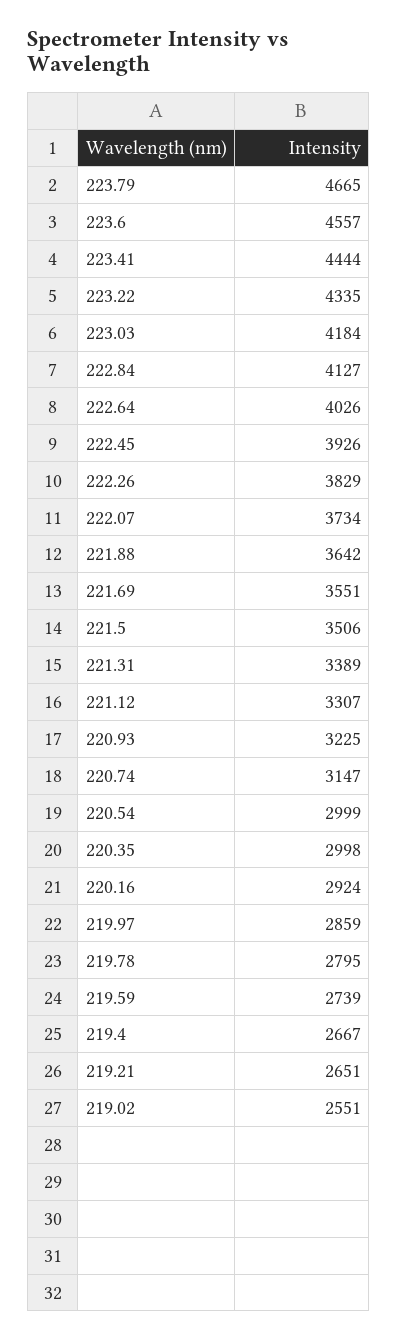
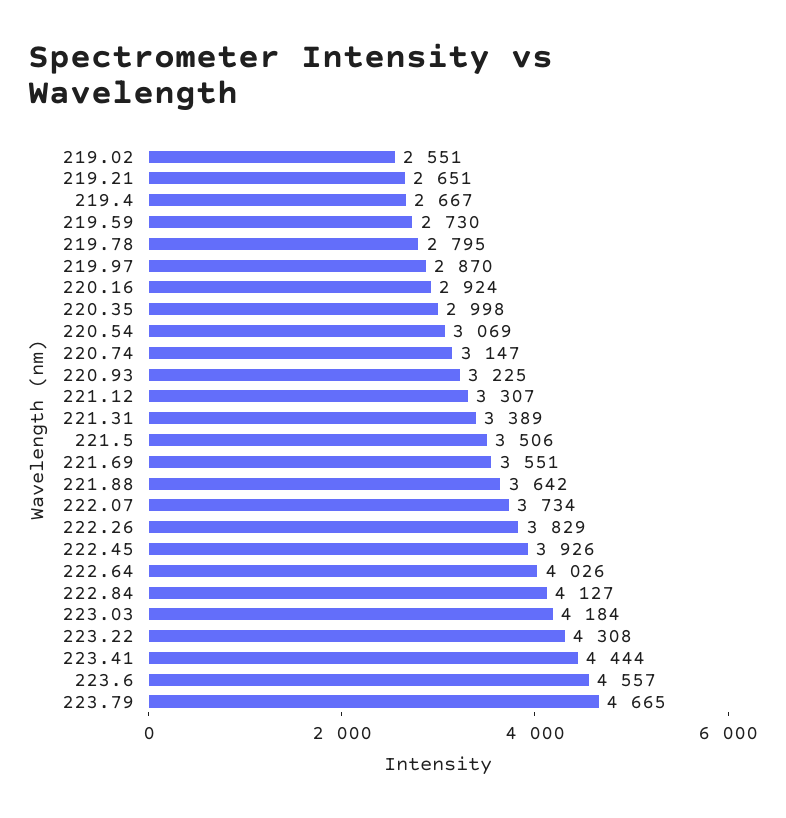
223.22: 4335 -> 4308
220.54: 2999 -> 3069
219.97: 2859 -> 2870
219.59: 2739 -> 2730

